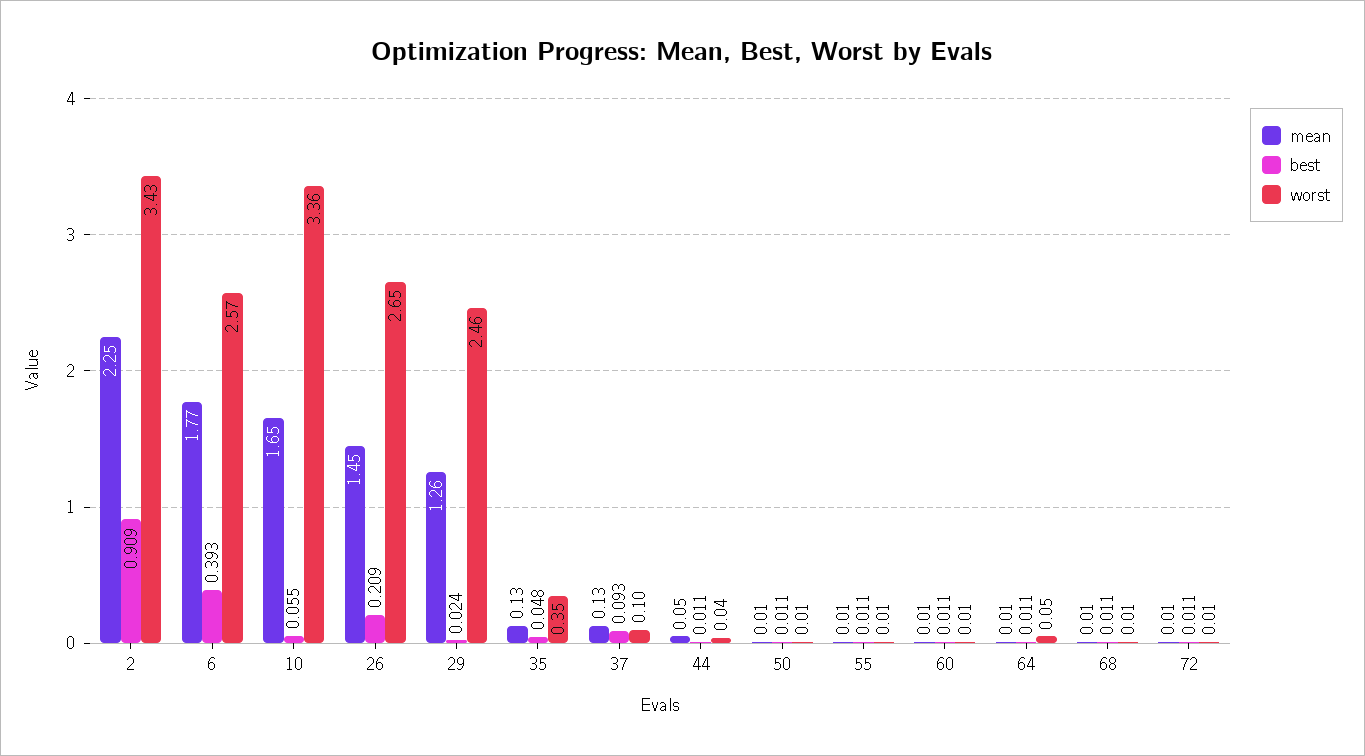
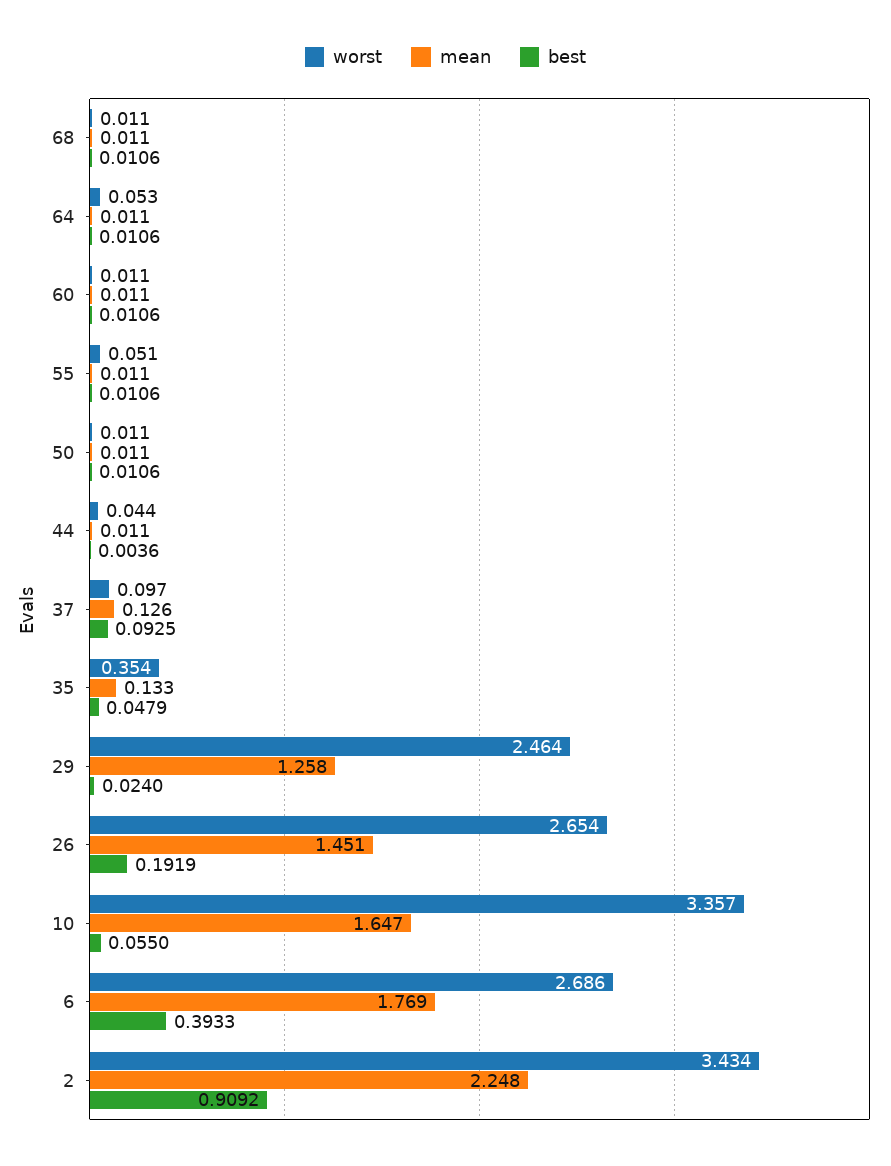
worst, 6: 2.57 -> 2.686
best, 26: 0.209 -> 0.1919
mean, 44: 0.05 -> 0.011
best, 44: 0.011 -> 0.0036
worst, 55: 0.01 -> 0.051
mean, 72: 0.01 -> none
best, 72: 0.011 -> none
worst, 72: 0.01 -> none

